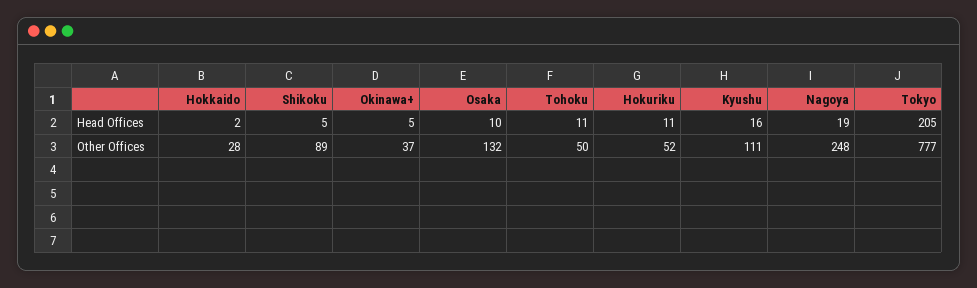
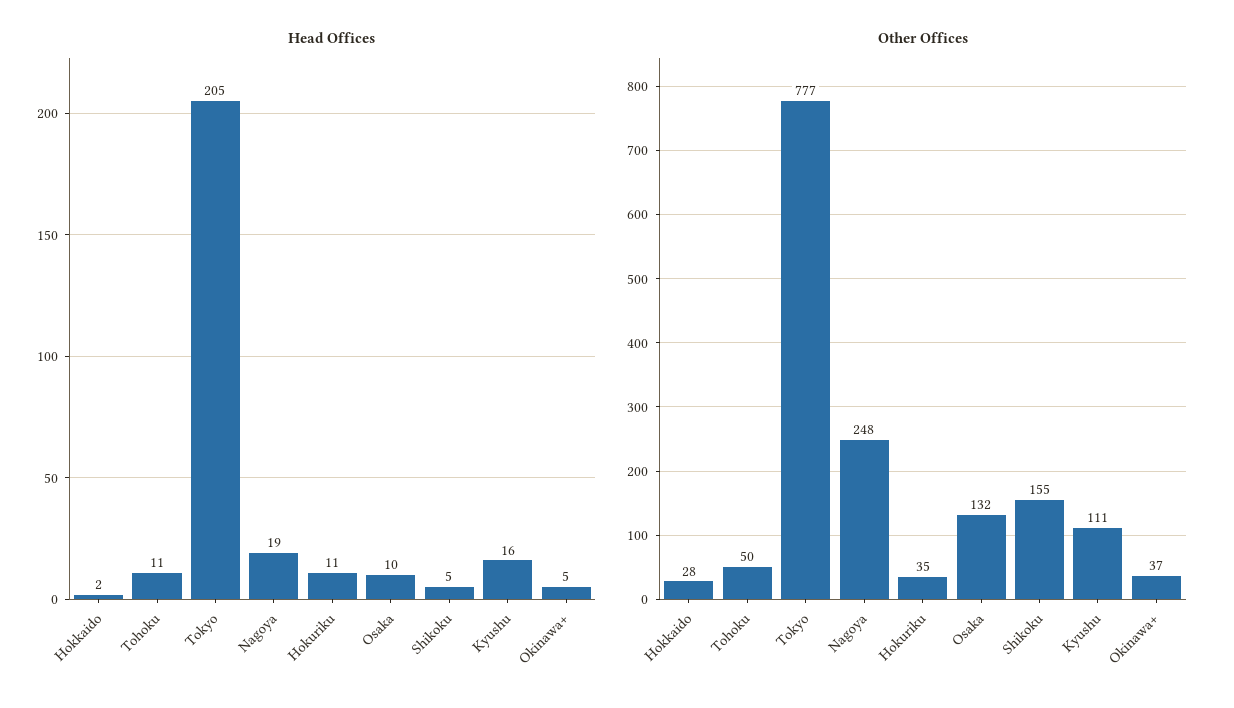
Other Offices, Shikoku: 89 -> 155
Other Offices, Hokuriku: 52 -> 35

